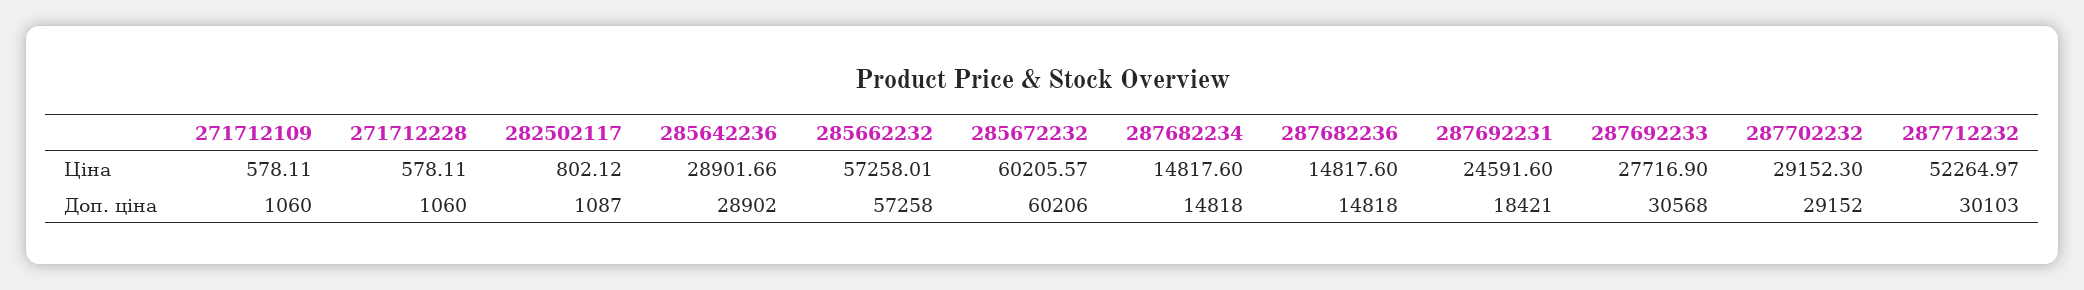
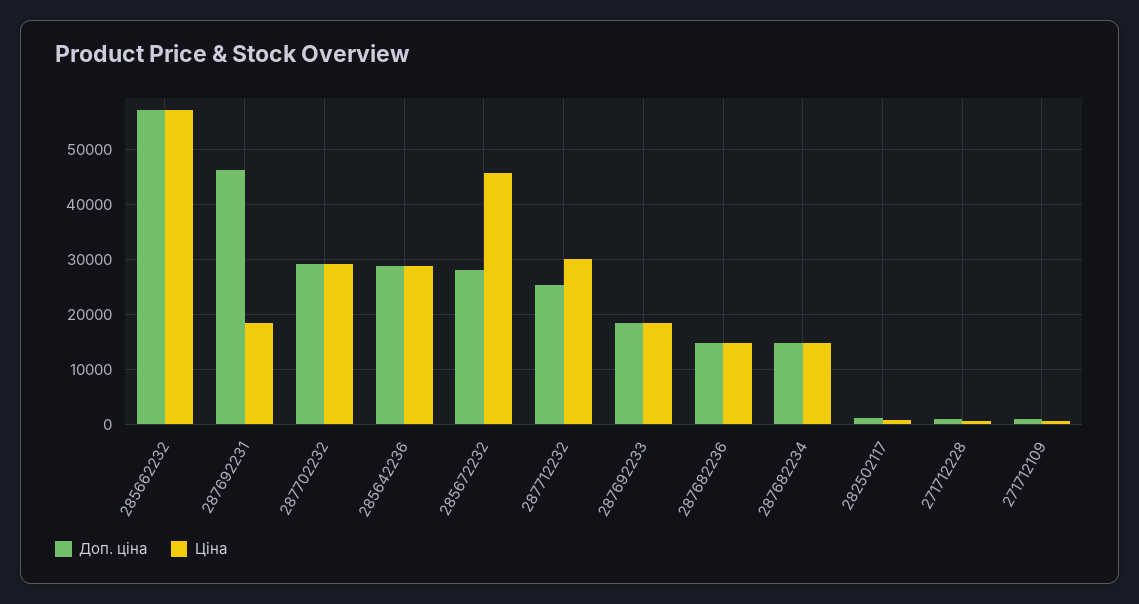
Ціна, 285672232: 60205.57 -> 46000
Ціна, 287692231: 24591.6 -> 18000
Ціна, 287692233: 27716.9 -> 18000
Ціна, 287712232: 52264.97 -> 30000
Доп. ціна, 285672232: 60206 -> 28000
Доп. ціна, 287692231: 18421 -> 46000
Доп. ціна, 287692233: 30568 -> 18000
Доп. ціна, 287712232: 30103 -> 26000

